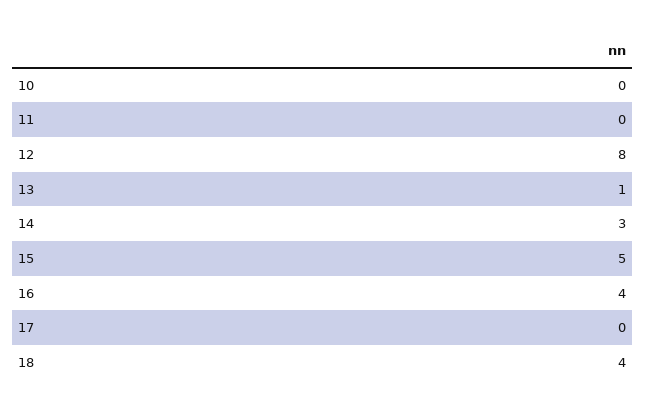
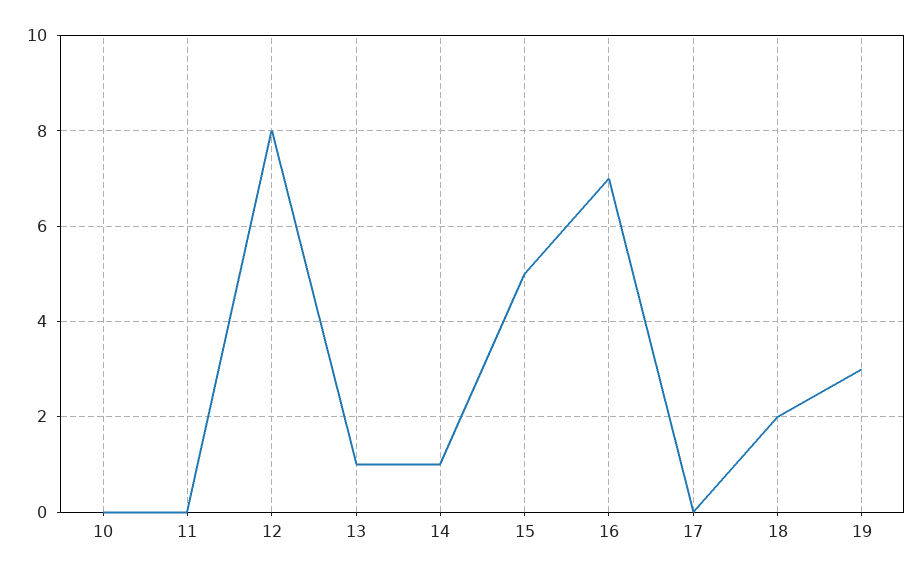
14: 3 -> 1
16: 4 -> 7
18: 4 -> 2
19: none -> 3

